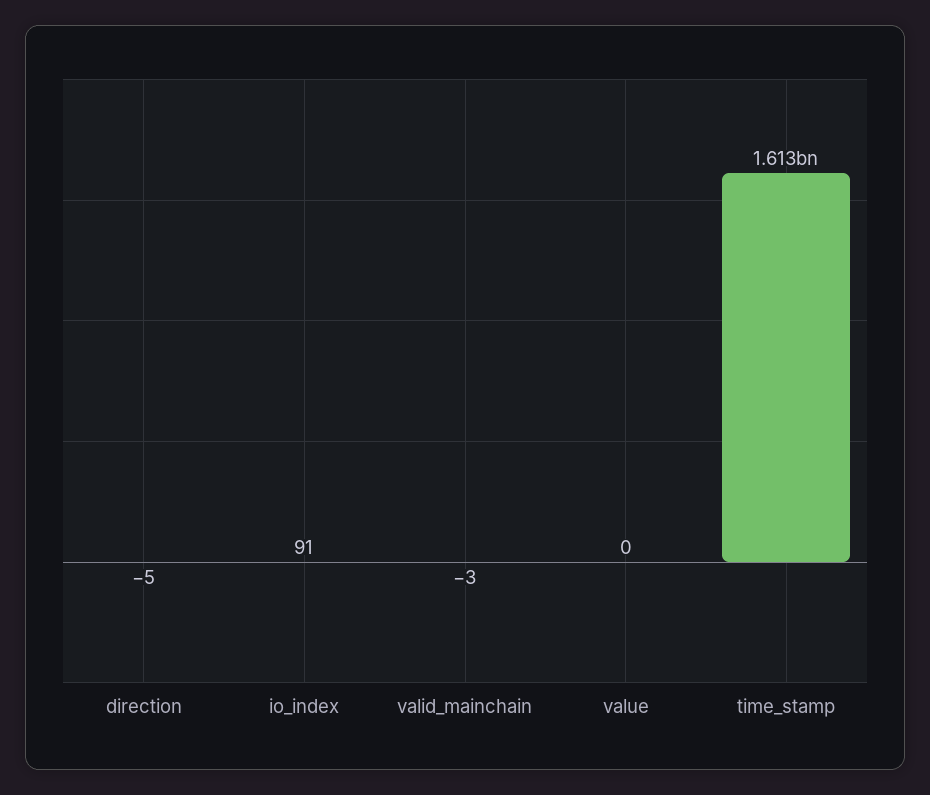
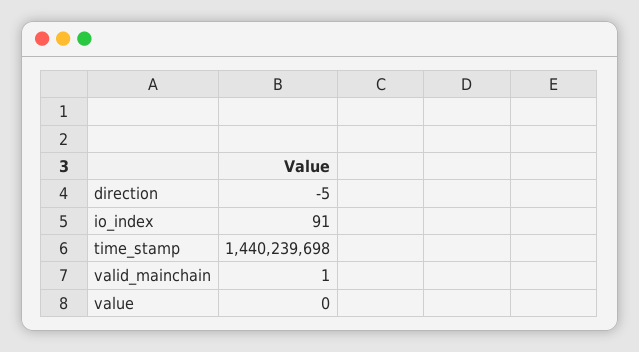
valid_mainchain: -3 -> 1
time_stamp: 1613000000 -> 1440239698

